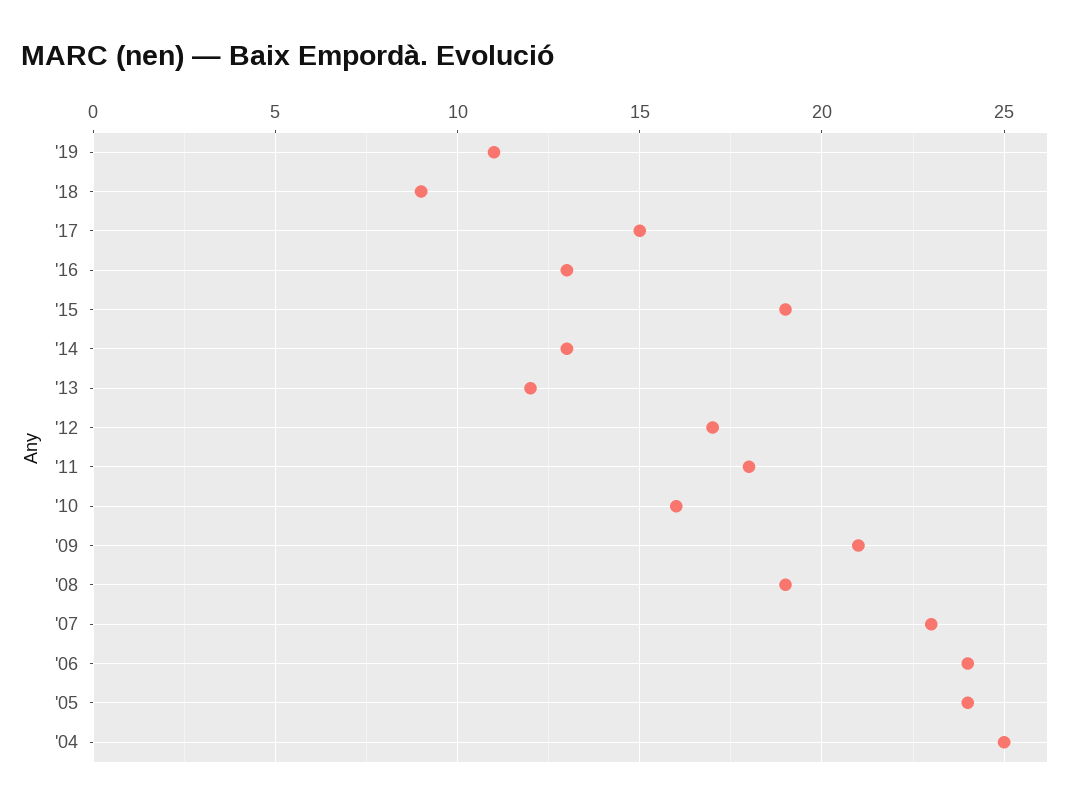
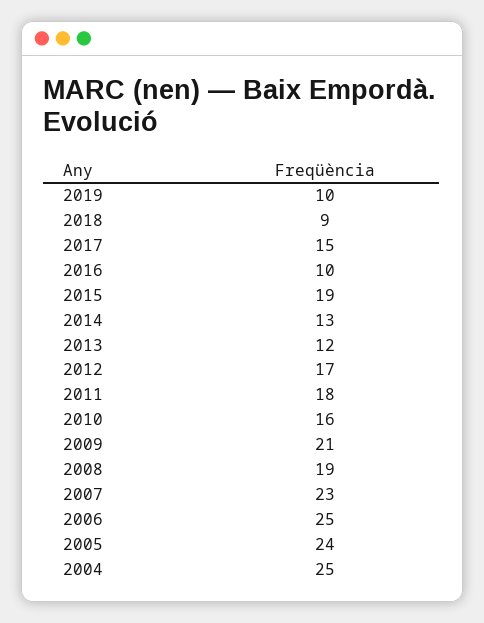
'19: 11 -> 10
'16: 13 -> 10
'06: 24 -> 25

